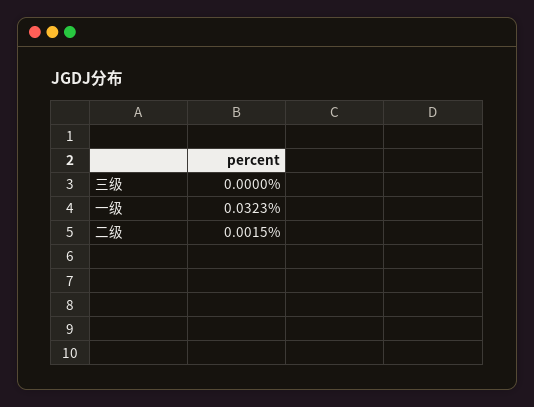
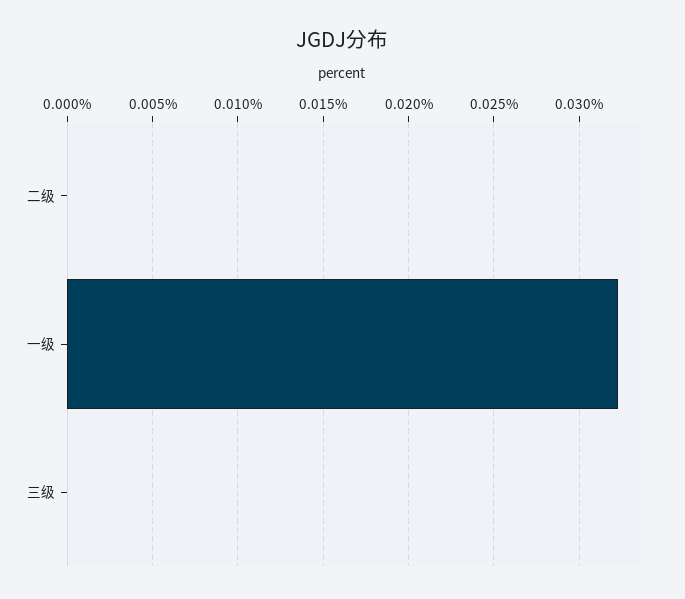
二级: 0.0015 -> 0

